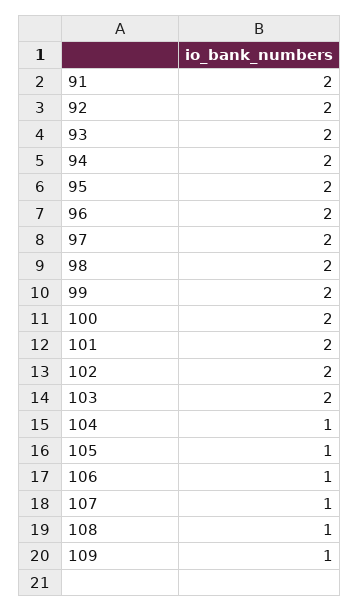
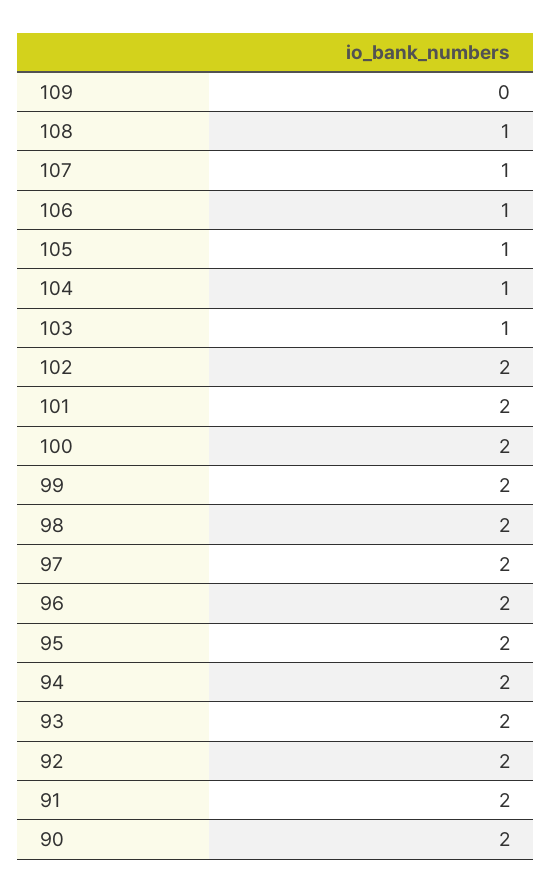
103: 2 -> 1
109: 1 -> 0
90: none -> 2

